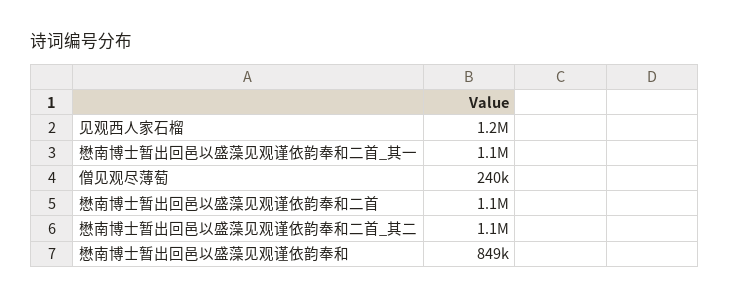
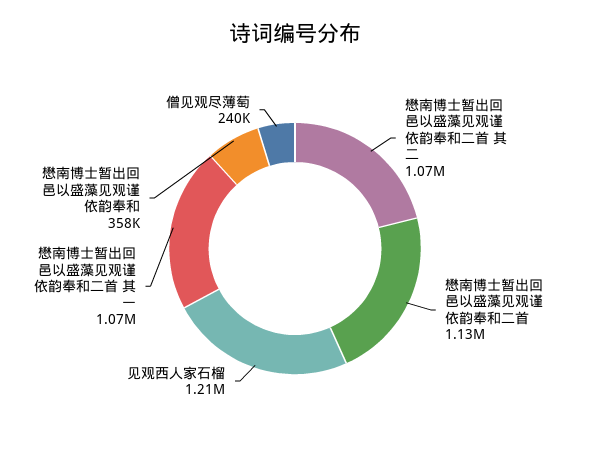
懋南博士暂出回邑以盛藻见观谨依韵奉和: 849000 -> 358000

